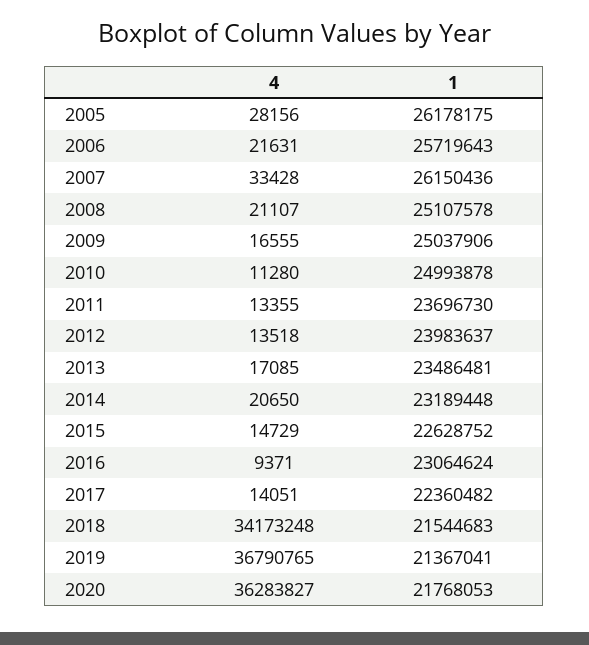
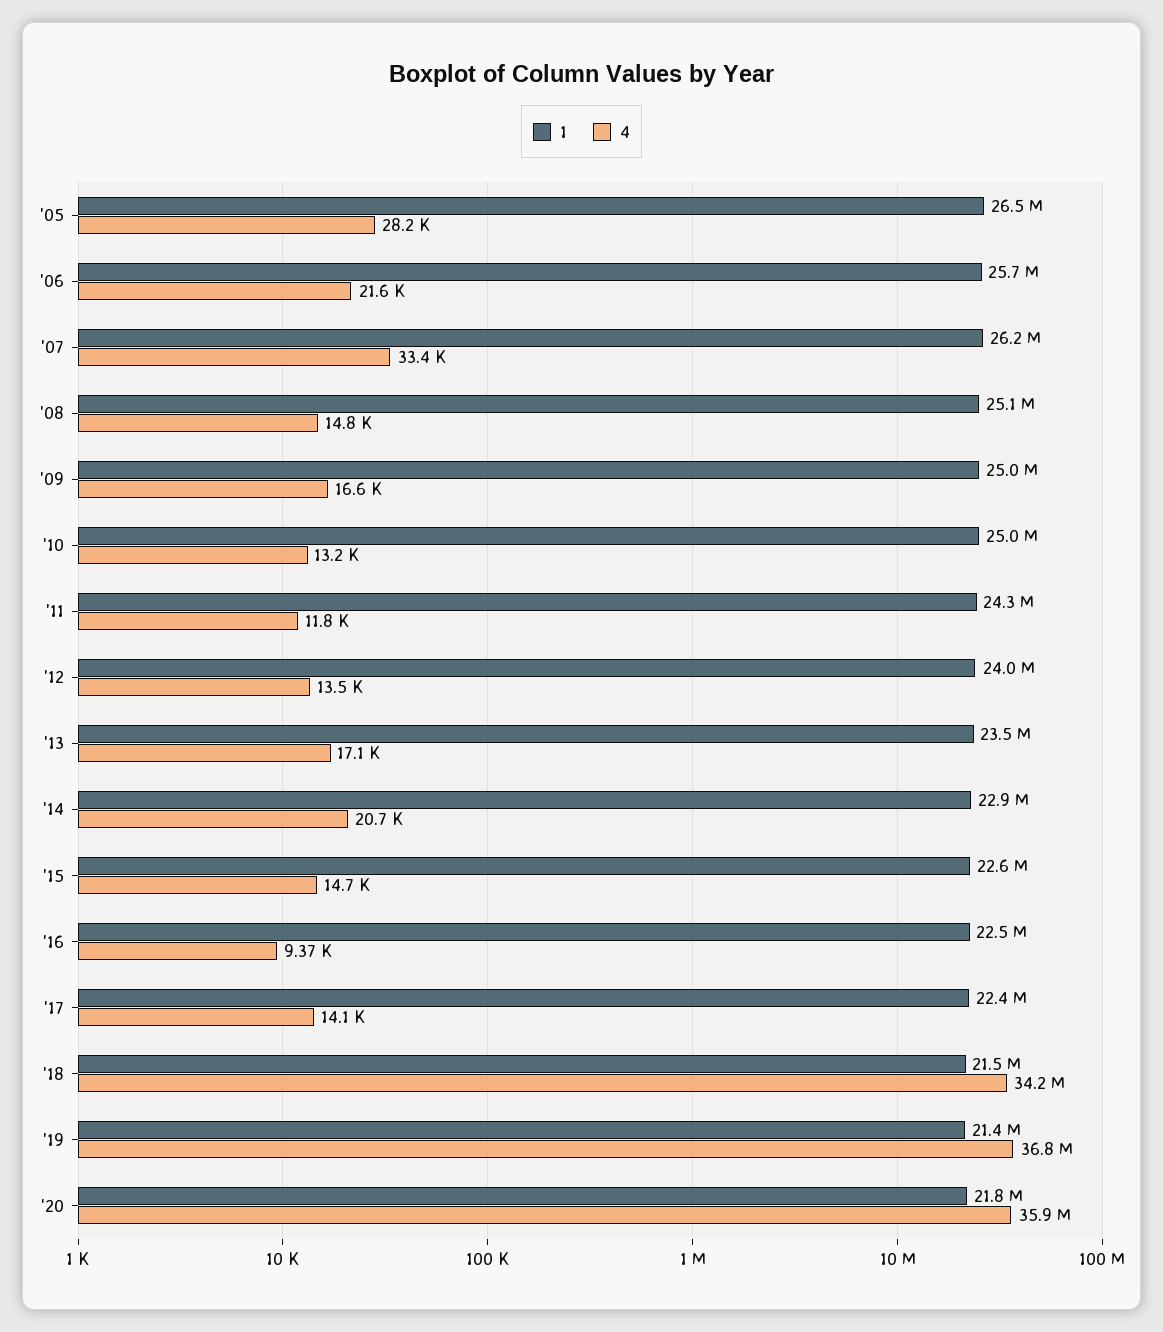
1, 2005: 26178175 -> 26500000
4, 2008: 21107 -> 14800
4, 2010: 11280 -> 13200
4, 2011: 13355 -> 11800
1, 2011: 23696730 -> 24300000
1, 2014: 23189448 -> 22900000
1, 2016: 23064624 -> 22500000
4, 2020: 36283827 -> 35900000

